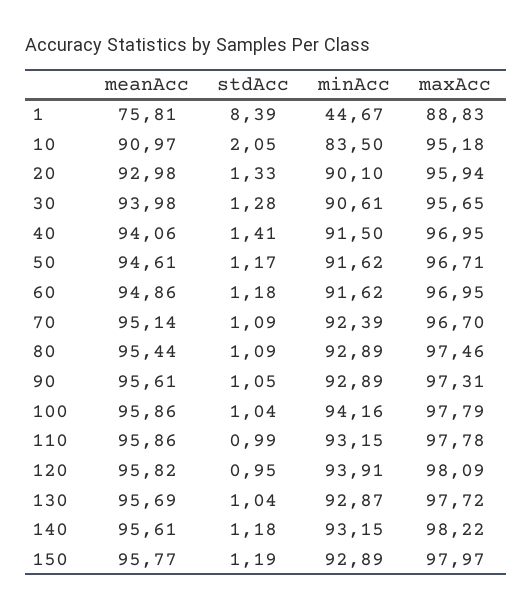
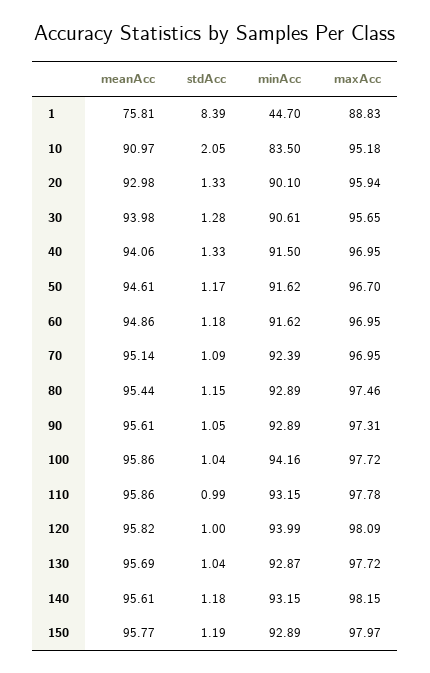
minAcc, 1: 44.67 -> 44.7
stdAcc, 40: 1.41 -> 1.33
maxAcc, 50: 96.71 -> 96.7
maxAcc, 70: 96.7 -> 96.95
stdAcc, 80: 1.09 -> 1.15
maxAcc, 100: 97.79 -> 97.72
stdAcc, 120: 0.95 -> 1
minAcc, 120: 93.91 -> 93.99
maxAcc, 140: 98.22 -> 98.15

